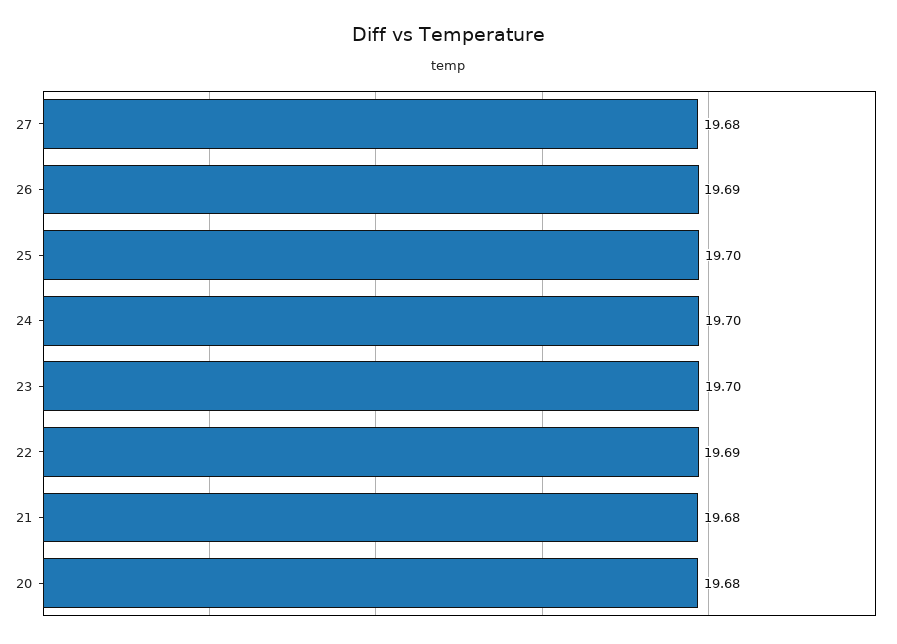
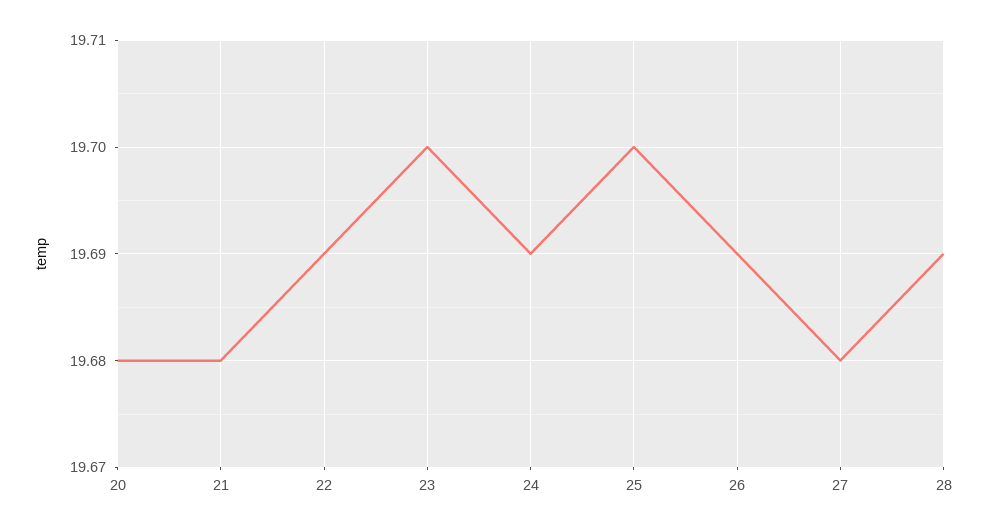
24: 19.7 -> 19.69
28: none -> 19.69

